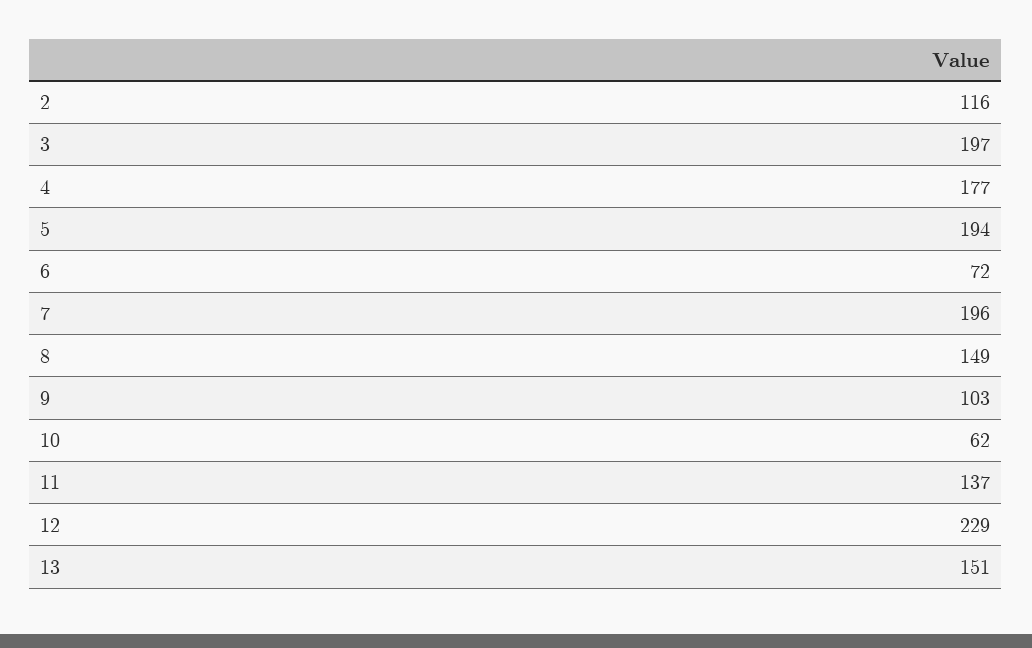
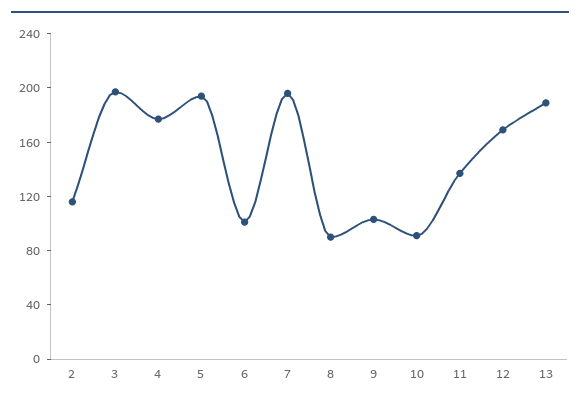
6: 72 -> 100
8: 149 -> 90
10: 62 -> 90
12: 229 -> 170
13: 151 -> 190

